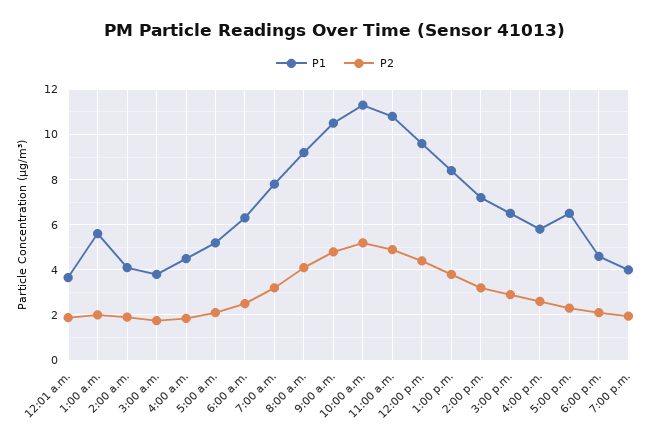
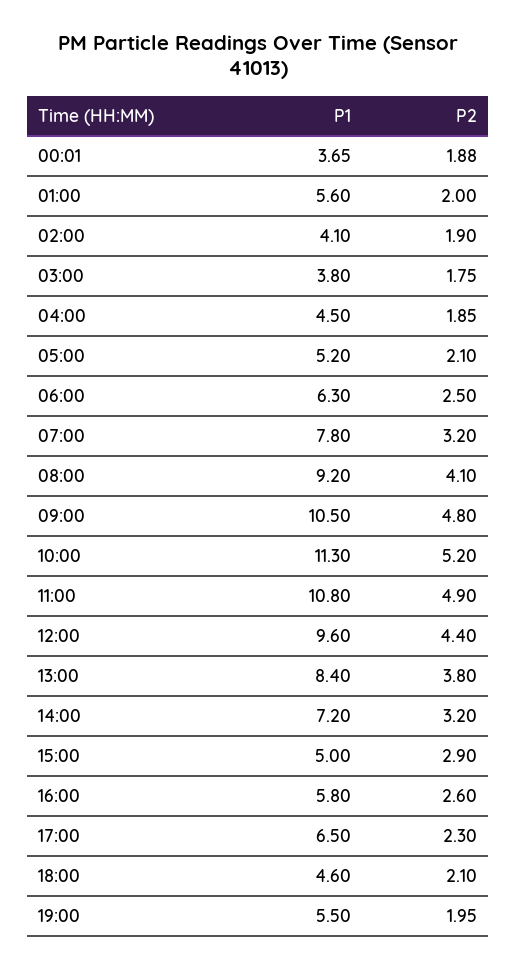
P1, 3:00 p.m.: 6.5 -> 5
P1, 7:00 p.m.: 4 -> 5.5

